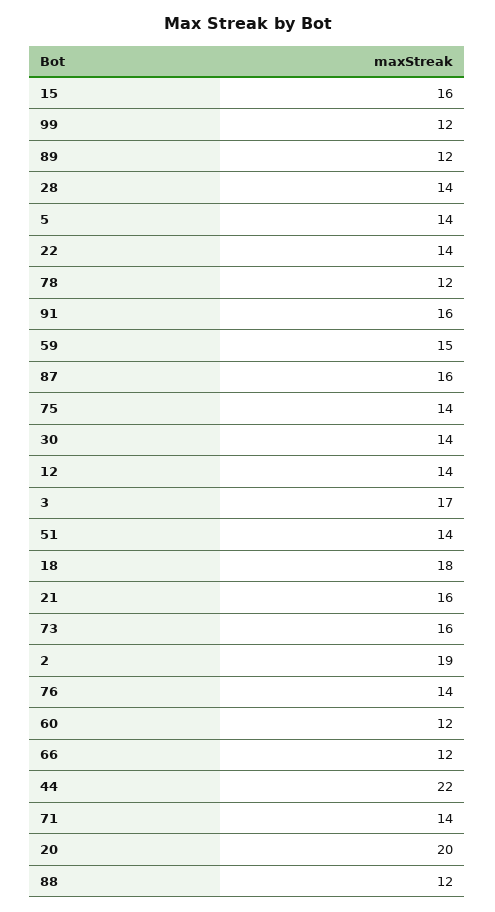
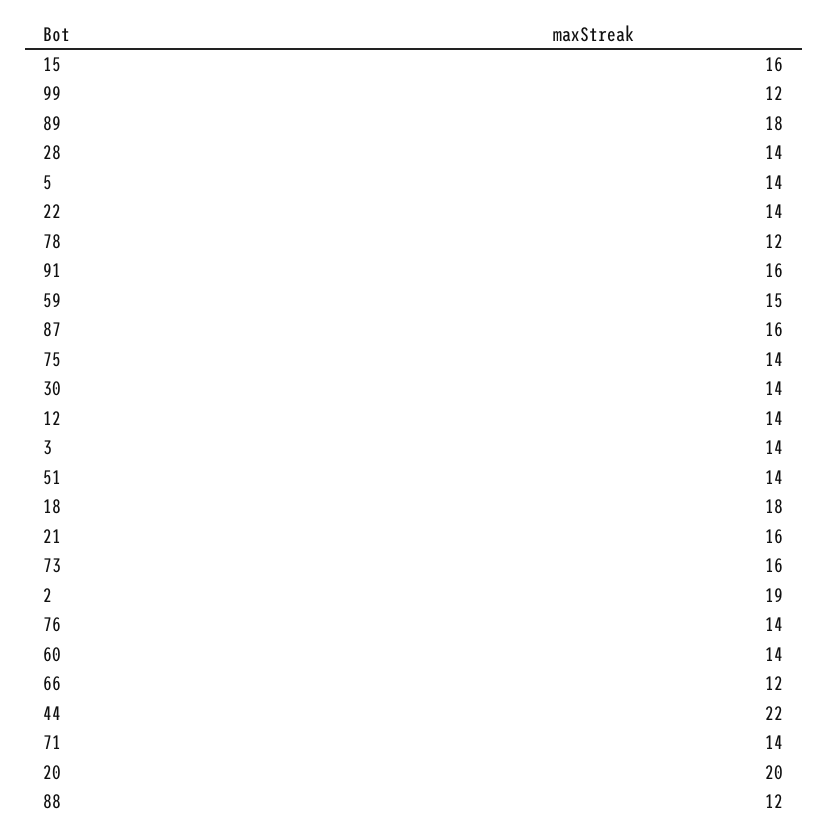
89: 12 -> 18
3: 17 -> 14
60: 12 -> 14

